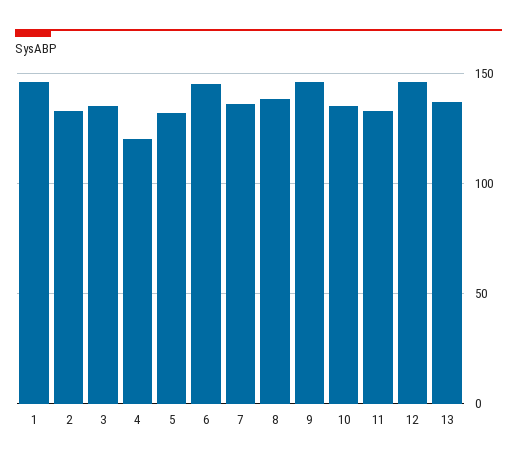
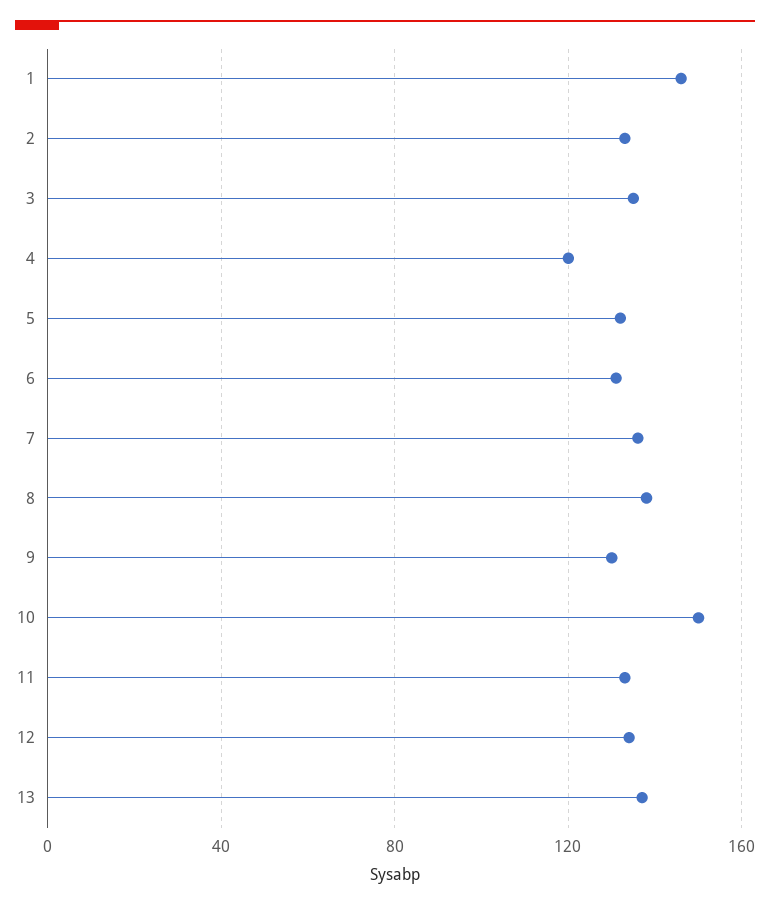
6: 145 -> 130
9: 145 -> 130
10: 135 -> 150
12: 145 -> 135

